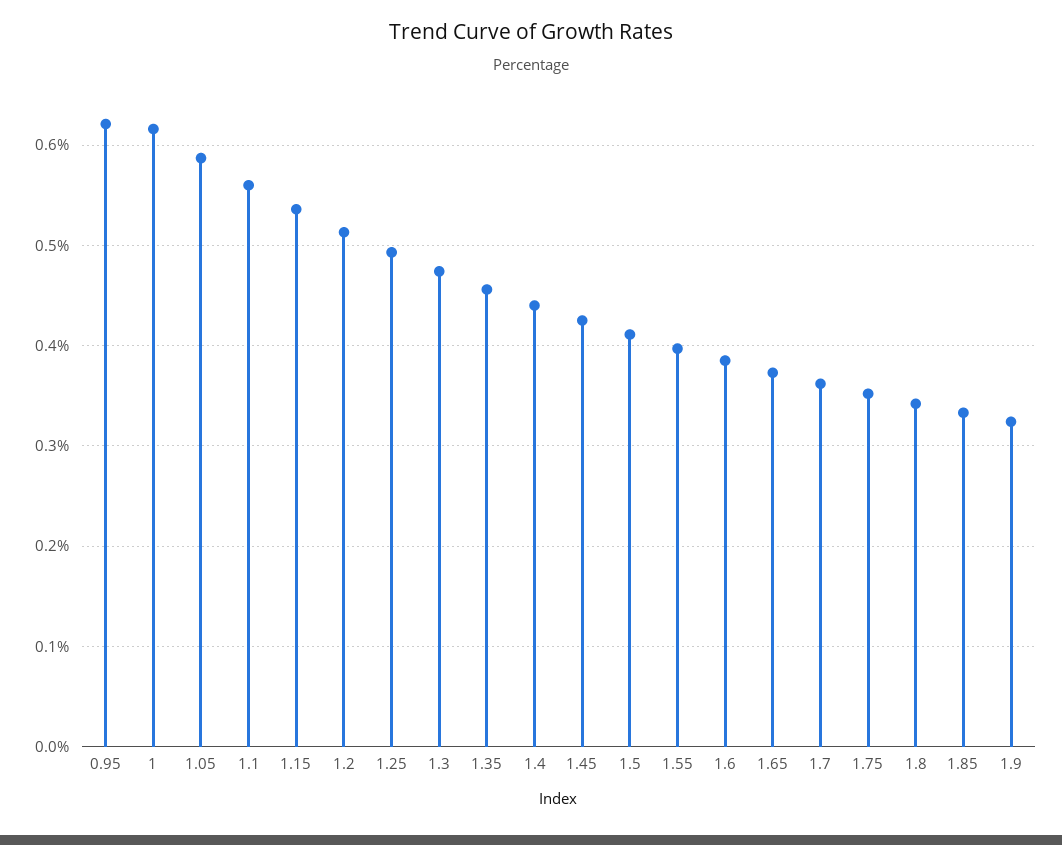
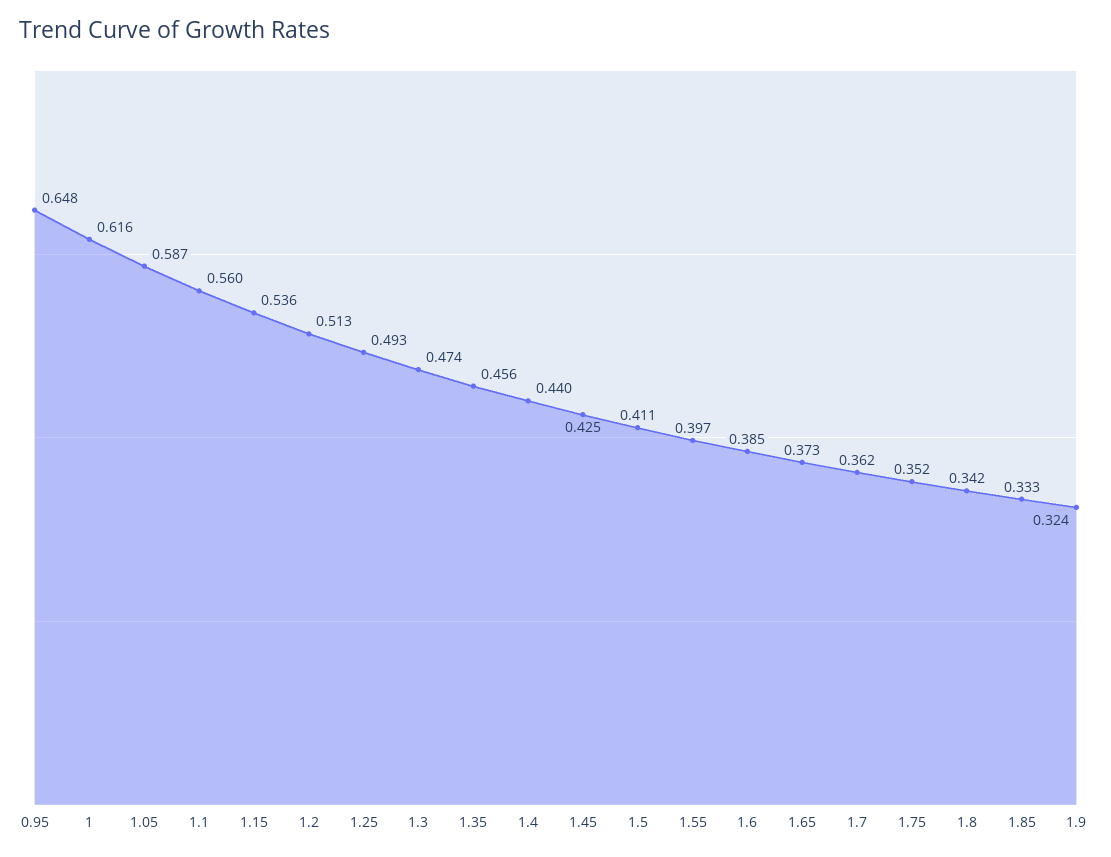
0.95: 0.62 -> 0.648

